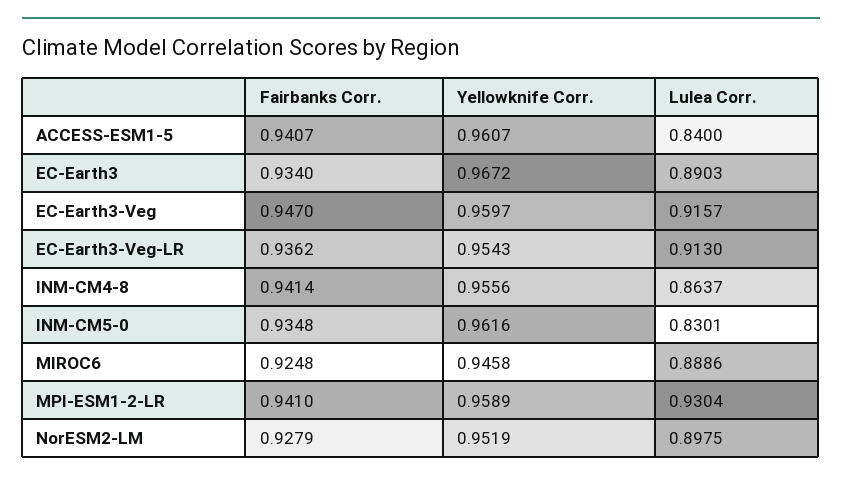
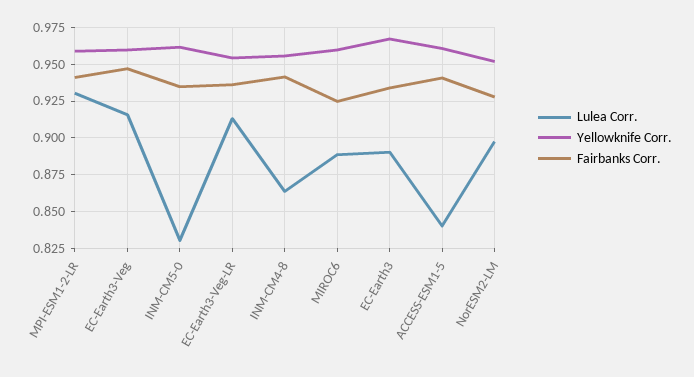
Yellowknife Corr., MIROC6: 0.9458 -> 0.96

